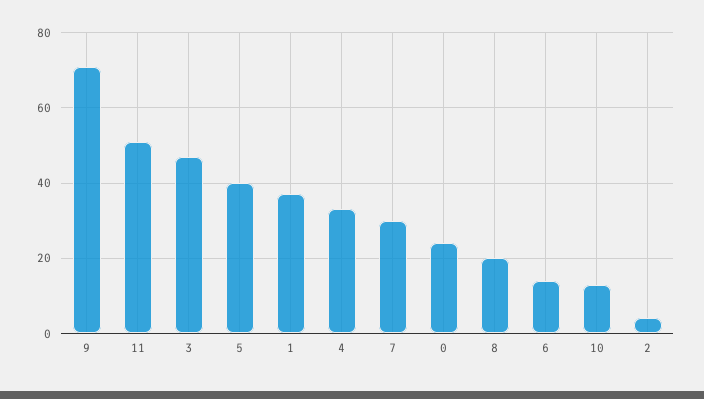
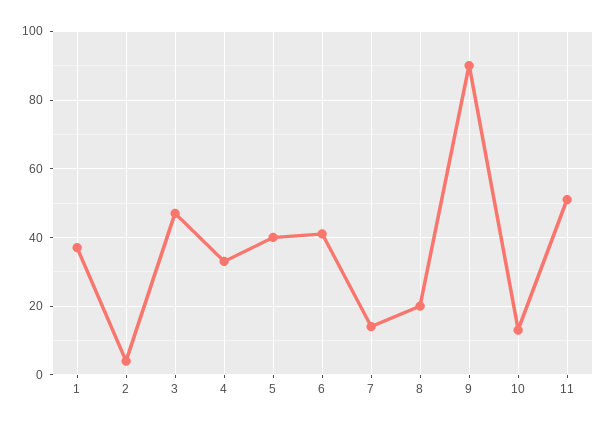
9: 70 -> 90
7: 30 -> 15
0: 25 -> none
6: 15 -> 40

